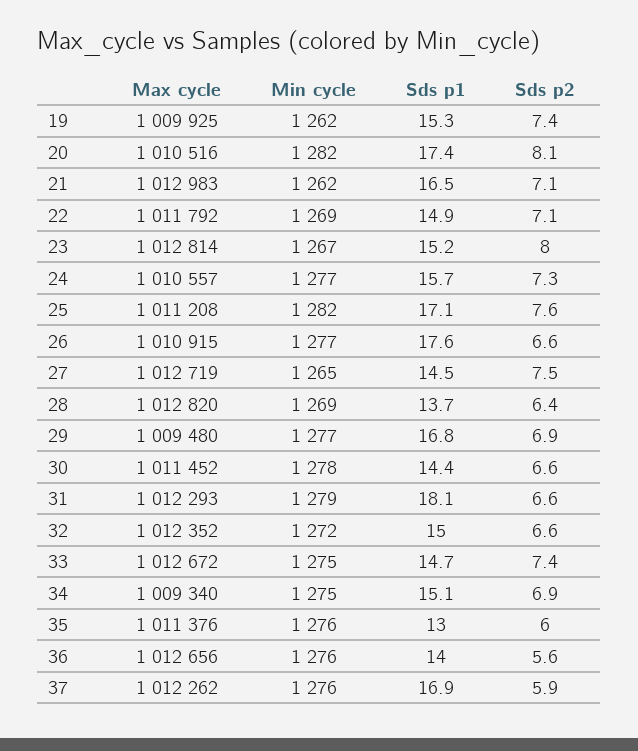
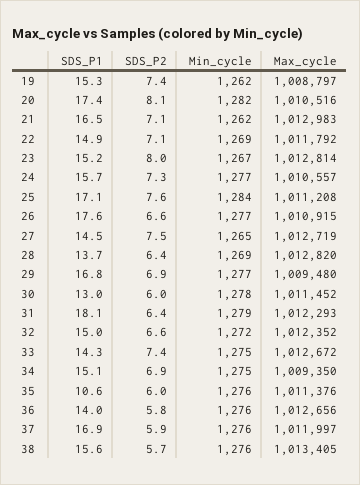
Max cycle, 19: 1009925 -> 1008797
Min cycle, 25: 1282 -> 1284
Sds p1, 30: 14.4 -> 13
Sds p2, 30: 6.6 -> 6
Sds p2, 31: 6.6 -> 6.4
Sds p1, 33: 14.7 -> 14.3
Max cycle, 34: 1009340 -> 1009350
Sds p1, 35: 13 -> 10.6
Sds p2, 36: 5.6 -> 5.8
Max cycle, 37: 1012262 -> 1011997
Sds p1, 38: none -> 15.6
Sds p2, 38: none -> 5.7
Min cycle, 38: none -> 1276
Max cycle, 38: none -> 1013405

